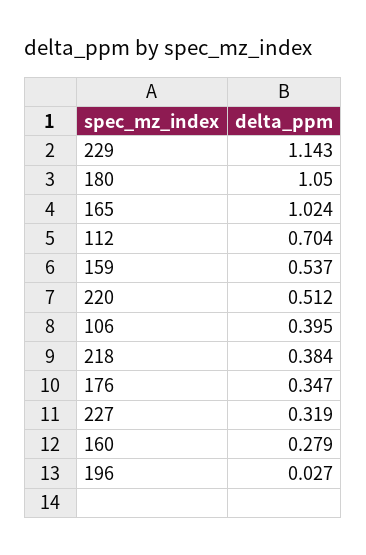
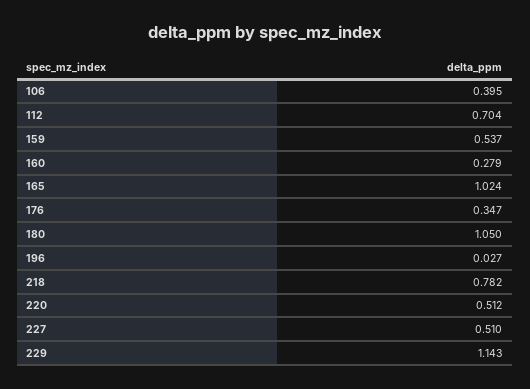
218: 0.384 -> 0.782
227: 0.319 -> 0.51

